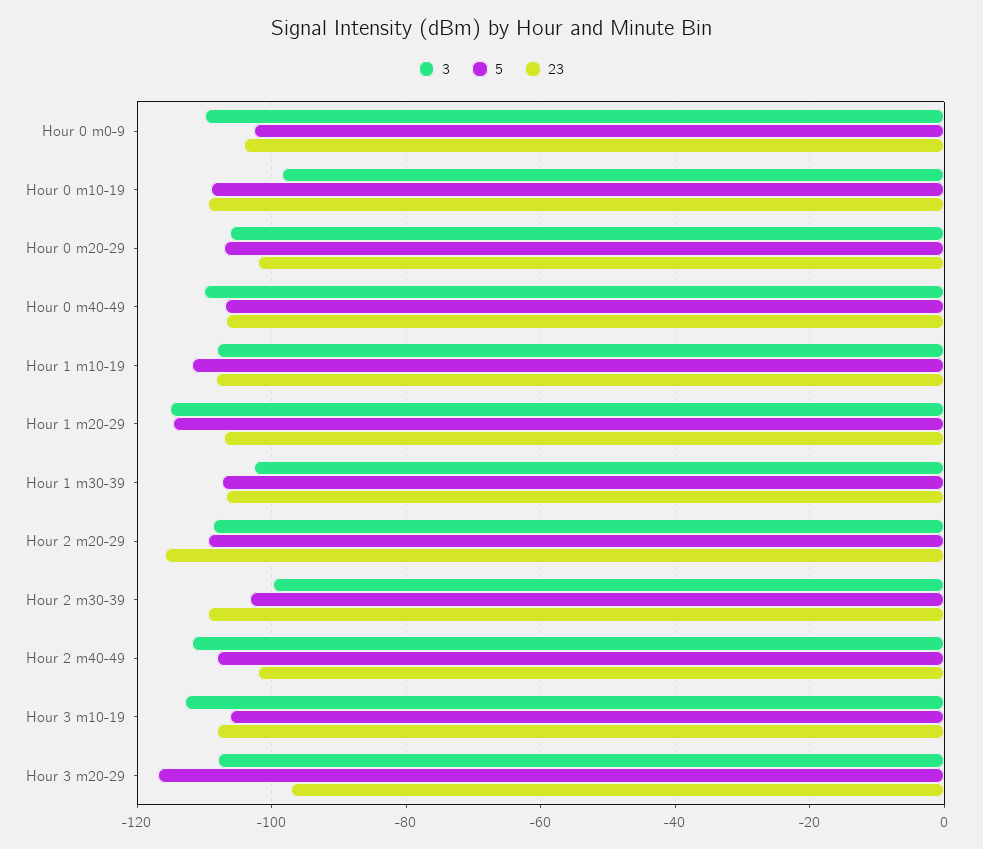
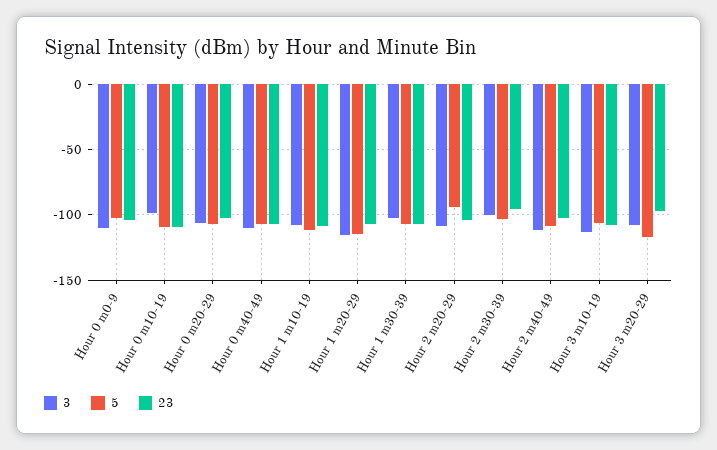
5, Hour 2 m20-29: -110 -> -95
23, Hour 2 m20-29: -116 -> -105
23, Hour 2 m30-39: -110 -> -95

